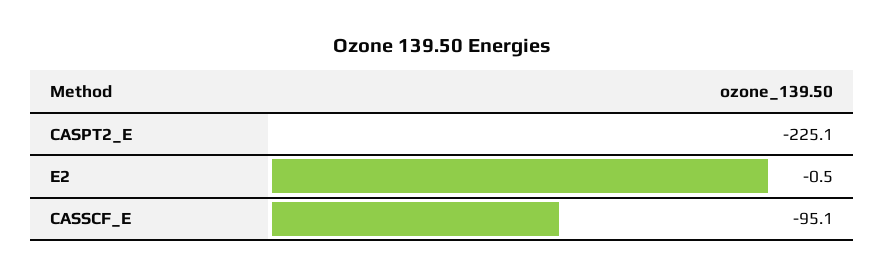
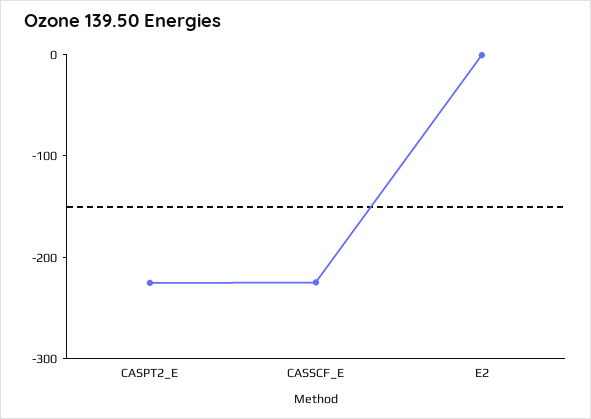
CASSCF_E: -95.1 -> -220

